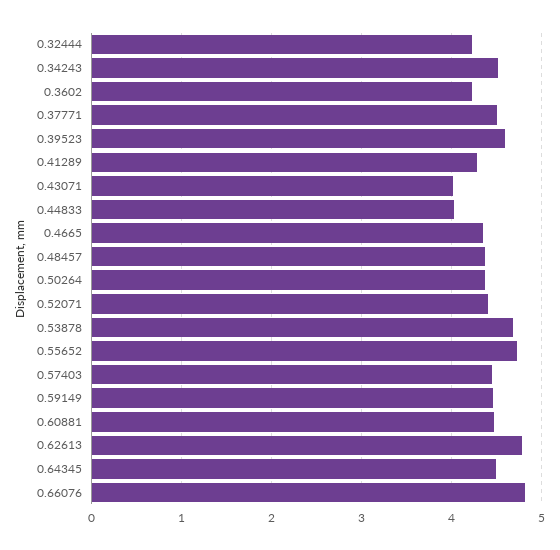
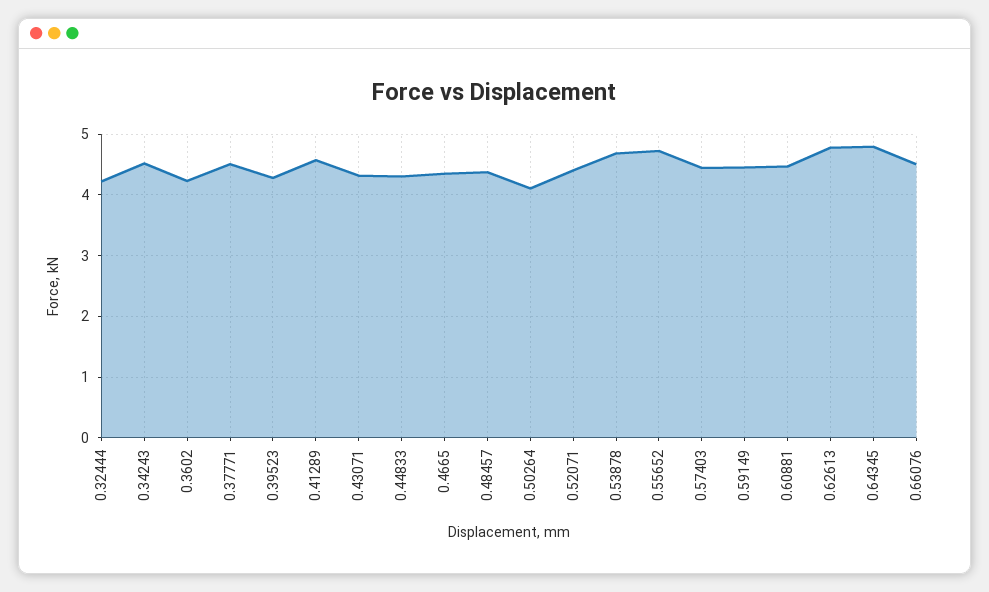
0.39523: 4.6 -> 4.3
0.41289: 4.3 -> 4.6
0.43071: 4 -> 4.3
0.44833: 4 -> 4.3
0.50264: 4.4 -> 4.1
0.64345: 4.5 -> 4.8
0.66076: 4.8 -> 4.5

